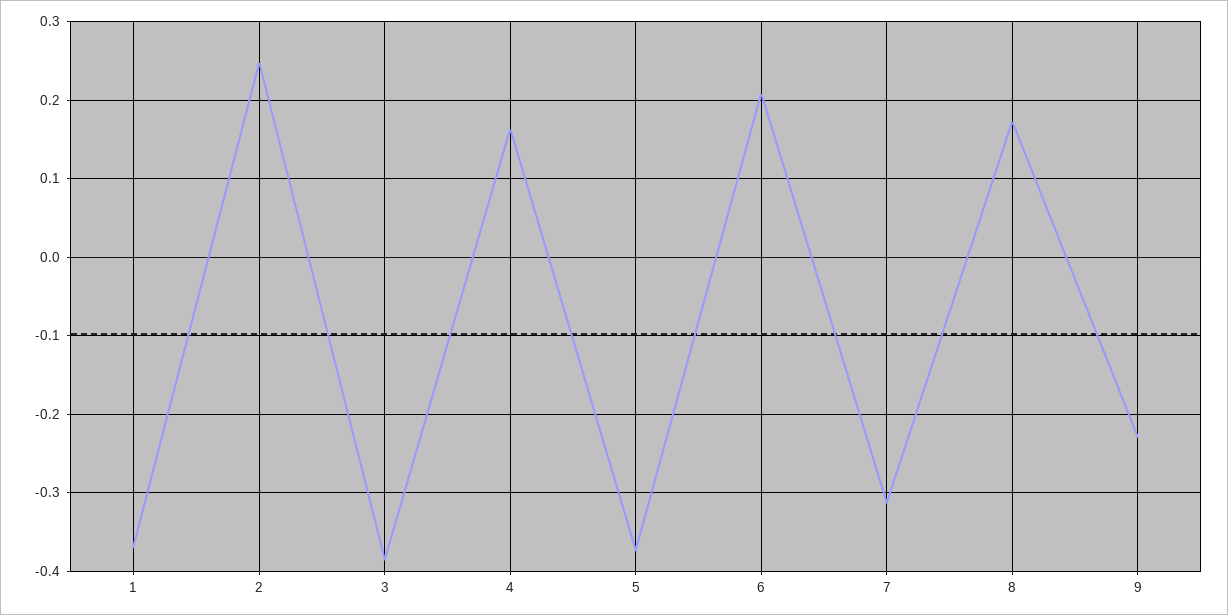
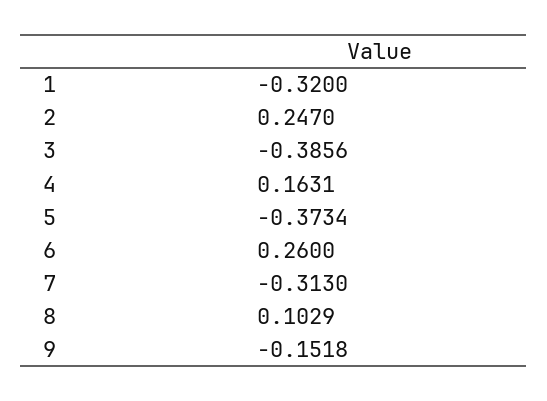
1: -0.37 -> -0.32
6: 0.21 -> 0.26
8: 0.17 -> 0.1029
9: -0.23 -> -0.1518

